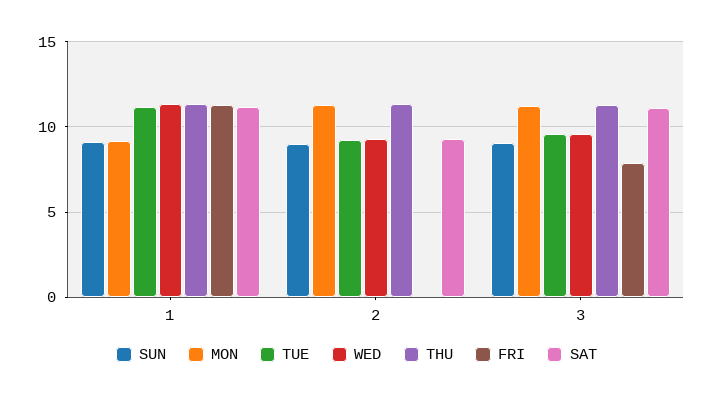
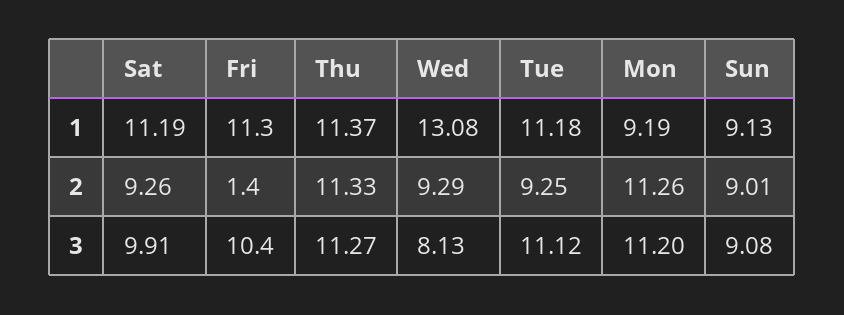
WED, 1: 11.5 -> 13.08
FRI, 2: 0 -> 1.4
TUE, 3: 9.5 -> 11.12
WED, 3: 9.5 -> 8.13
FRI, 3: 8 -> 10.4
SAT, 3: 11 -> 9.91

